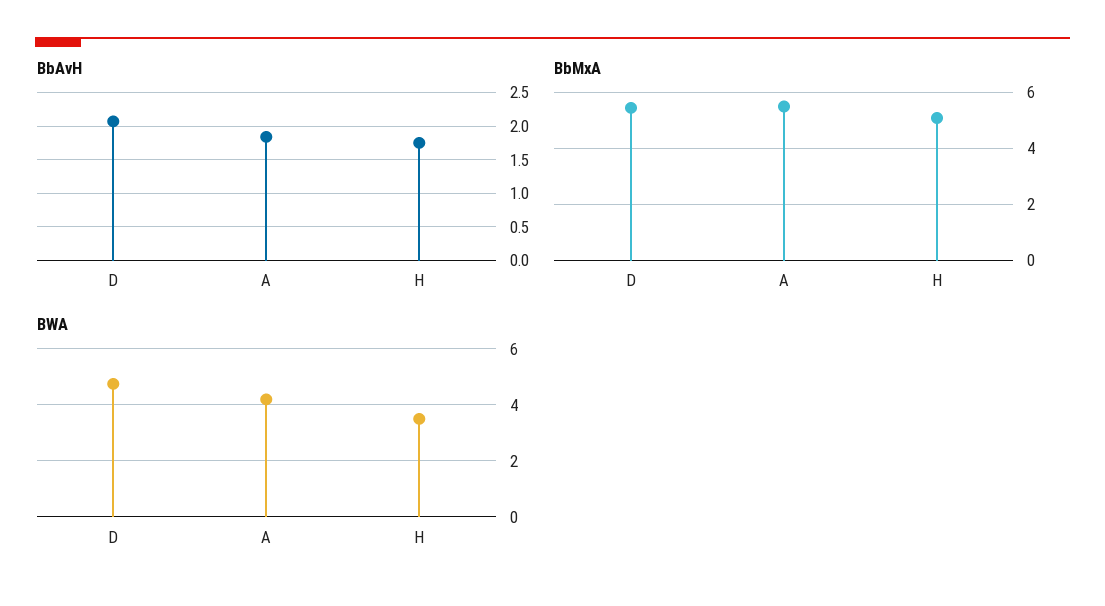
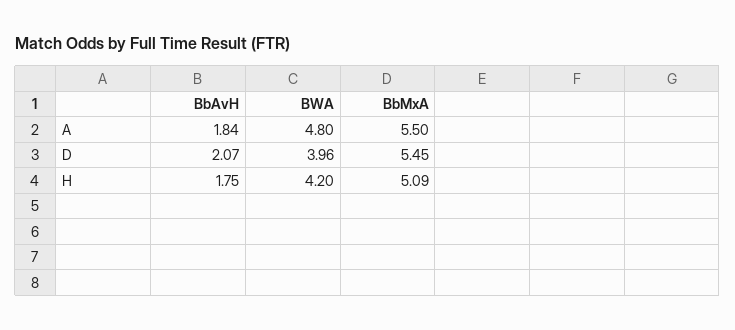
BWA, D: 4.75 -> 3.96
BWA, A: 4.25 -> 4.8
BWA, H: 3.5 -> 4.2

